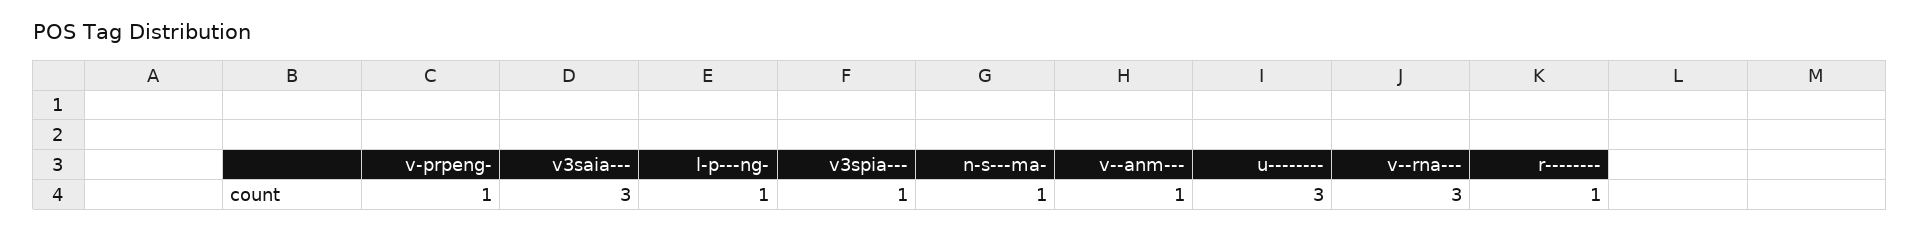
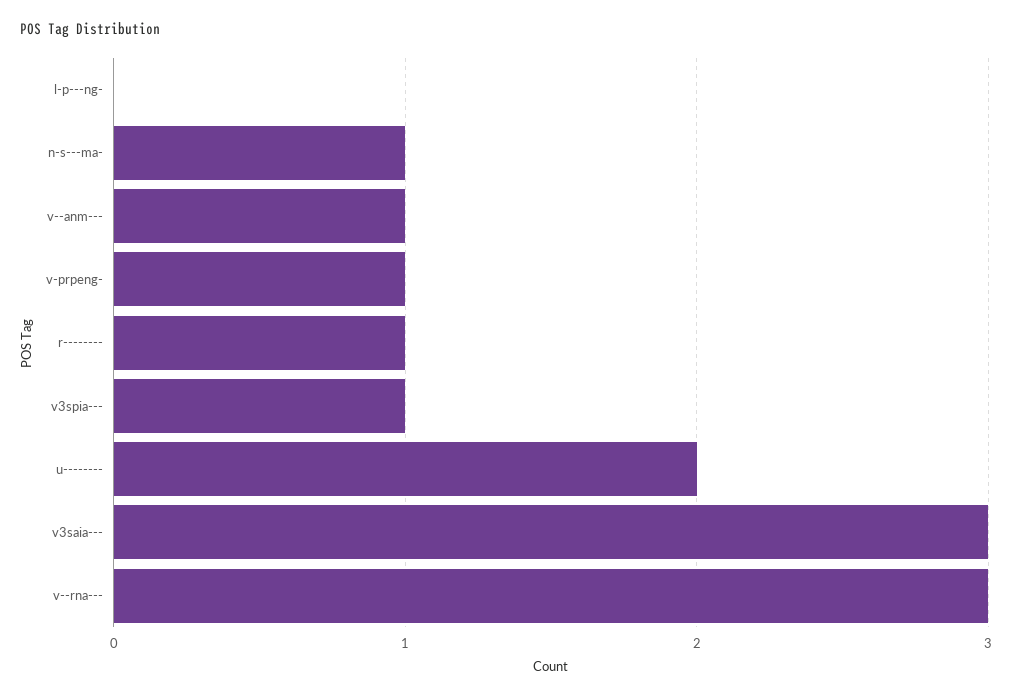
l-p---ng-: 1 -> 0
u--------: 3 -> 2

